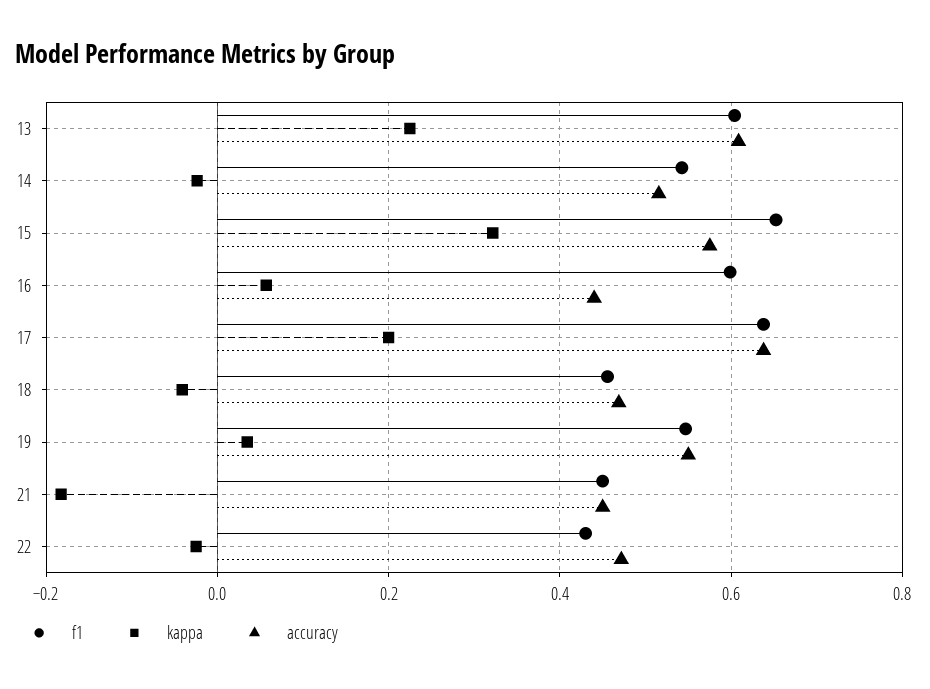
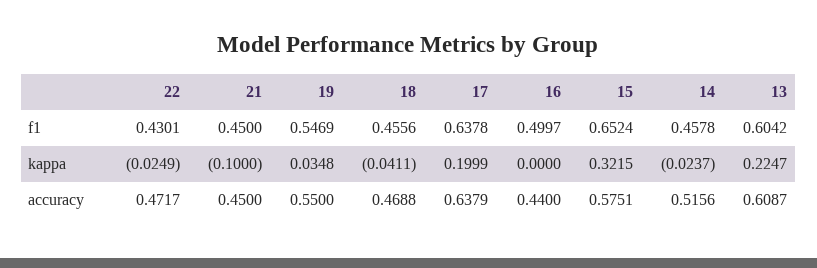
f1, 14: 0.54 -> 0.4578
f1, 16: 0.6 -> 0.4997
kappa, 16: 0.06 -> 0
kappa, 21: -0.18 -> -0.1

